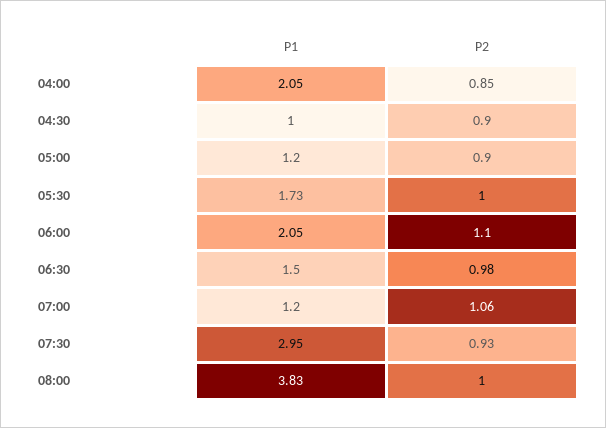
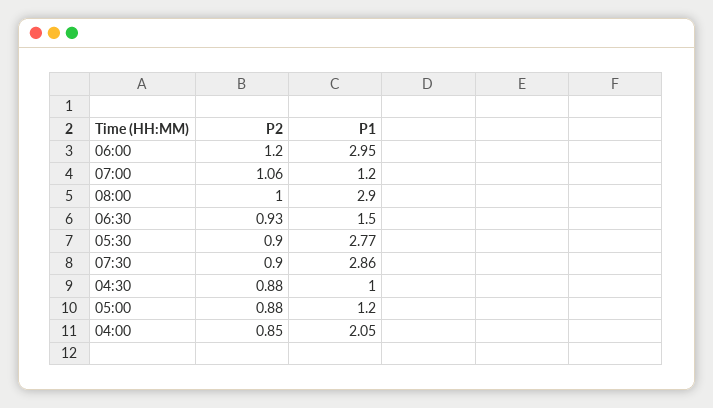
P2, 04:30: 0.9 -> 0.88
P2, 05:00: 0.9 -> 0.88
P1, 05:30: 1.73 -> 2.77
P2, 05:30: 1 -> 0.9
P1, 06:00: 2.05 -> 2.95
P2, 06:00: 1.1 -> 1.2
P2, 06:30: 0.98 -> 0.93
P1, 07:30: 2.95 -> 2.86
P2, 07:30: 0.93 -> 0.9
P1, 08:00: 3.83 -> 2.9

